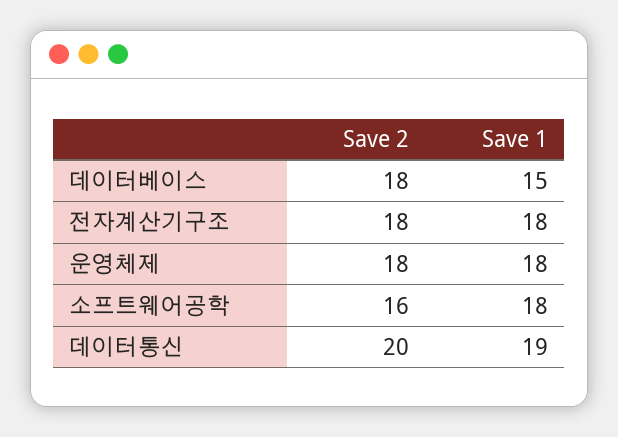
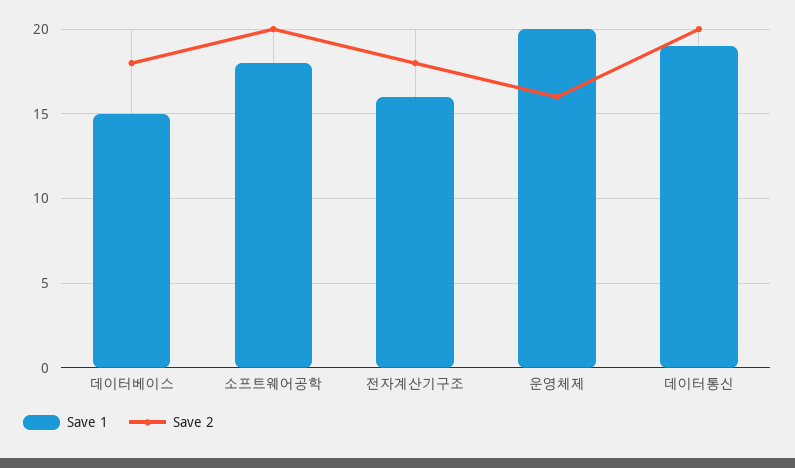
Save 1, 전자계산기구조: 18 -> 16
Save 2, 운영체제: 18 -> 16
Save 1, 운영체제: 18 -> 20
Save 2, 소프트웨어공학: 16 -> 20

